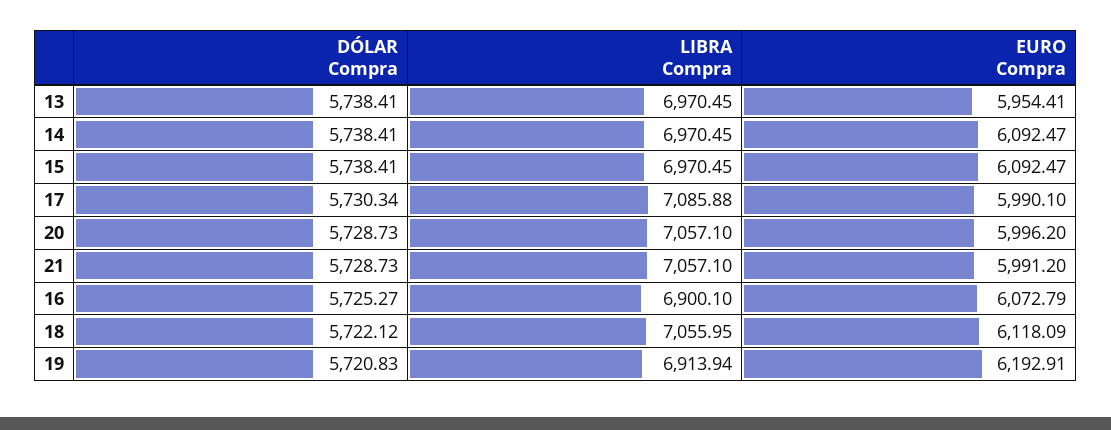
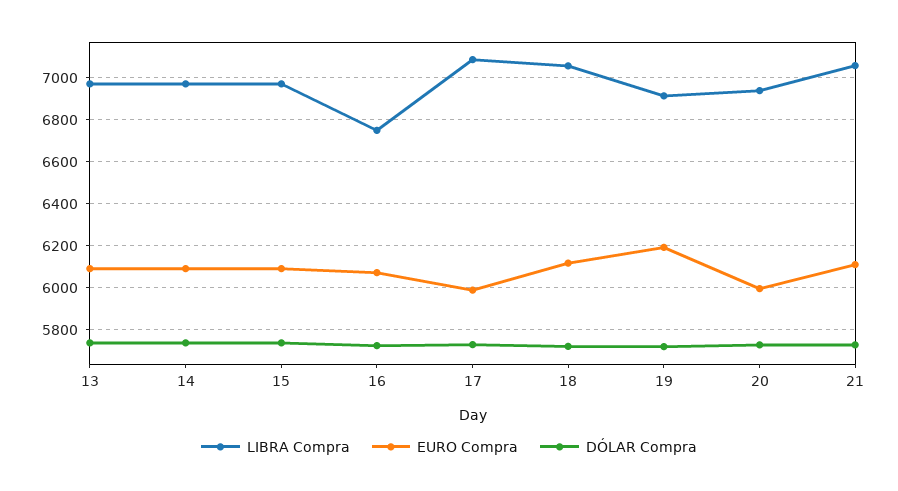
EURO Compra, 13: 5954.41 -> 6100
LIBRA Compra, 20: 7057.1 -> 6950
EURO Compra, 21: 5991.2 -> 6100
LIBRA Compra, 16: 6900.1 -> 6750

